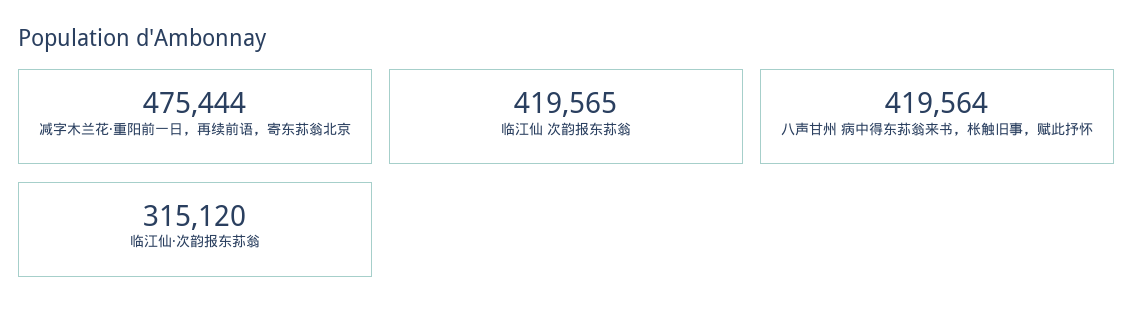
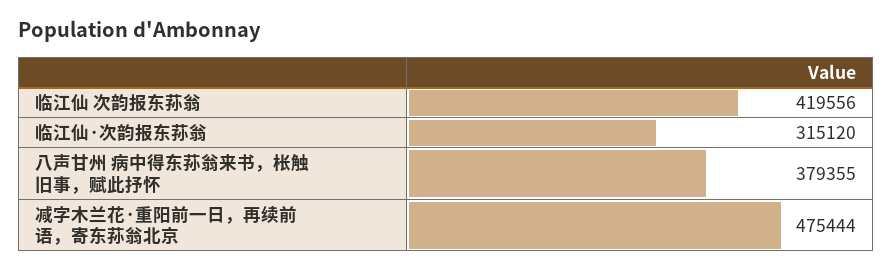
临江仙 次韵报东荪翁: 419565 -> 419556
八声甘州 病中得东荪翁来书，枨触旧事，赋此抒怀: 419564 -> 379355

